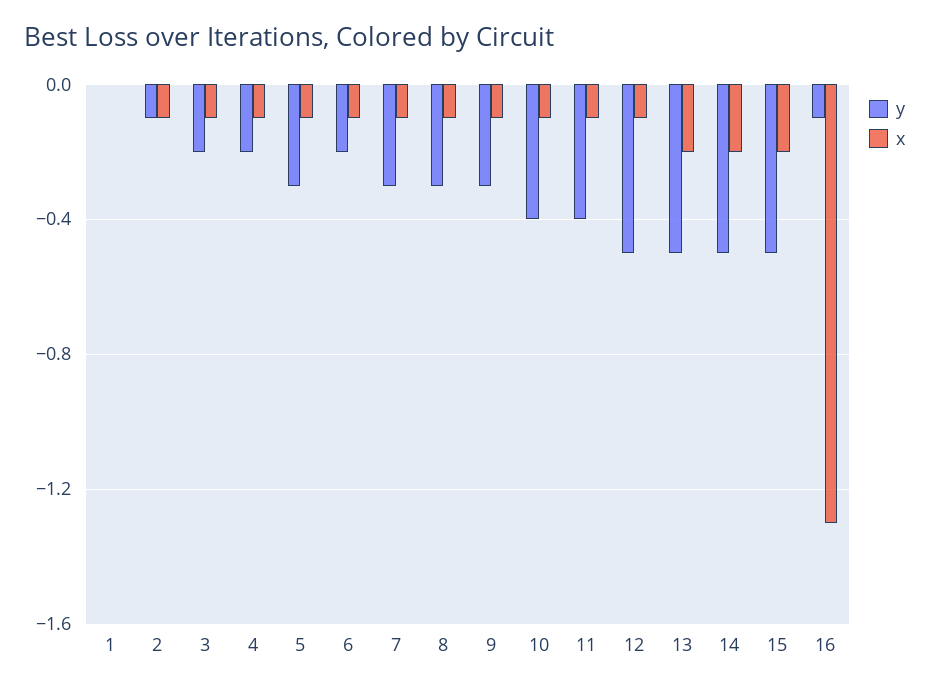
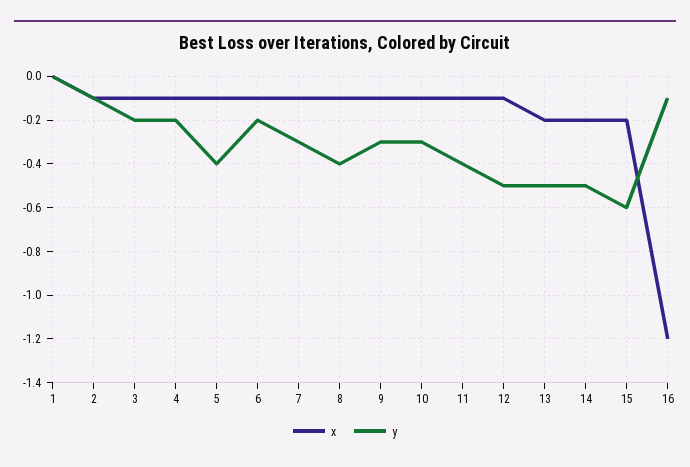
y, 5: -0.3 -> -0.4
y, 8: -0.3 -> -0.4
y, 10: -0.4 -> -0.3
y, 15: -0.5 -> -0.6
x, 16: -1.3 -> -1.2

